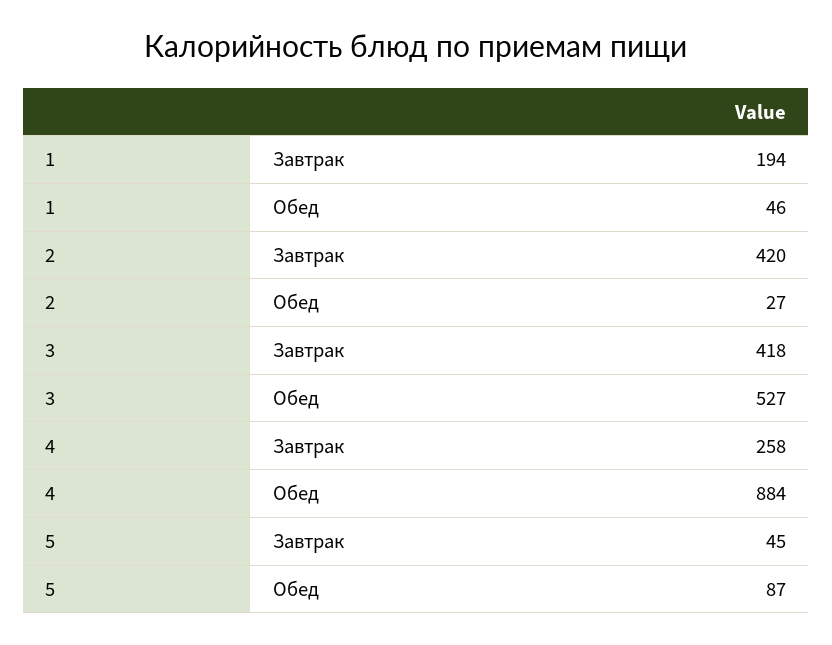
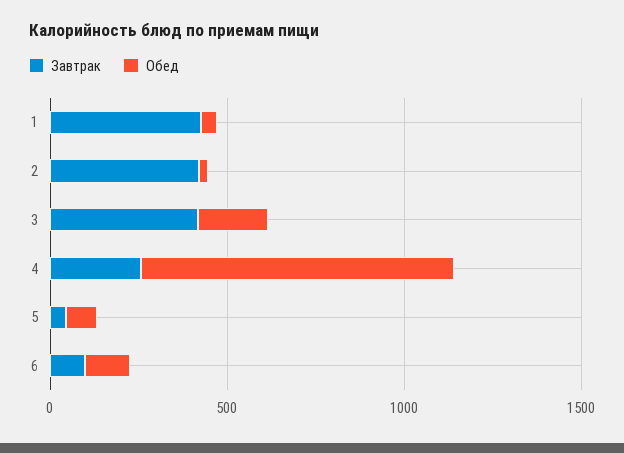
Завтрак, 1: 194 -> 400
Обед, 3: 527 -> 200
Завтрак, 6: none -> 100
Обед, 6: none -> 100

